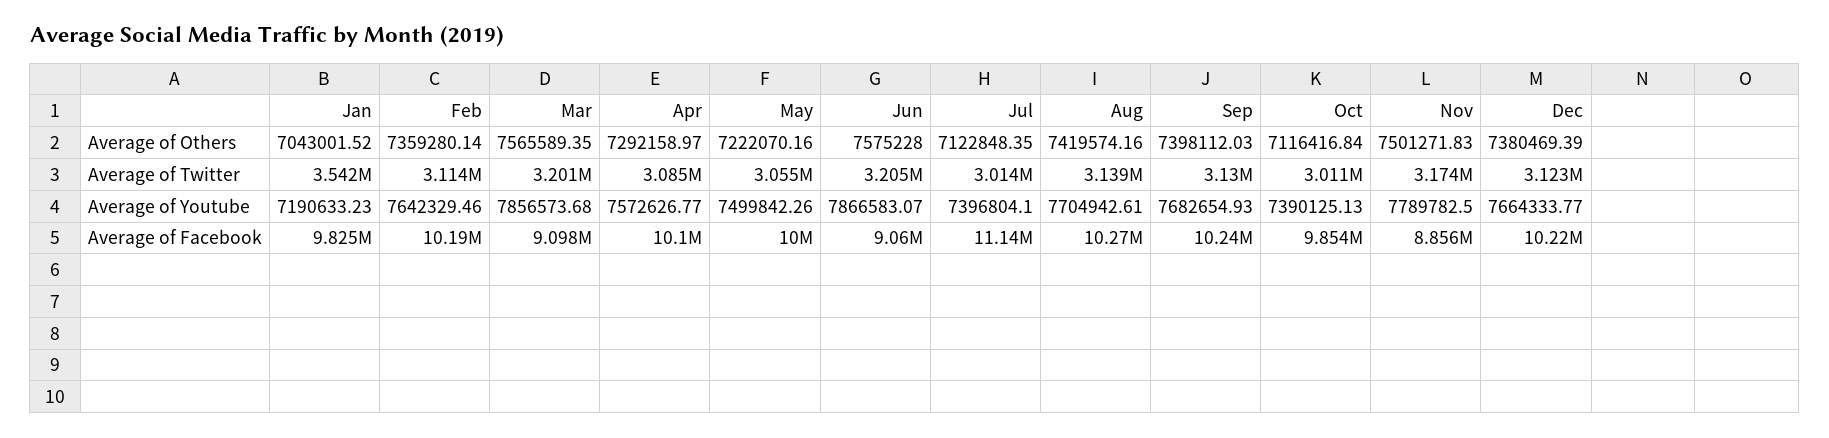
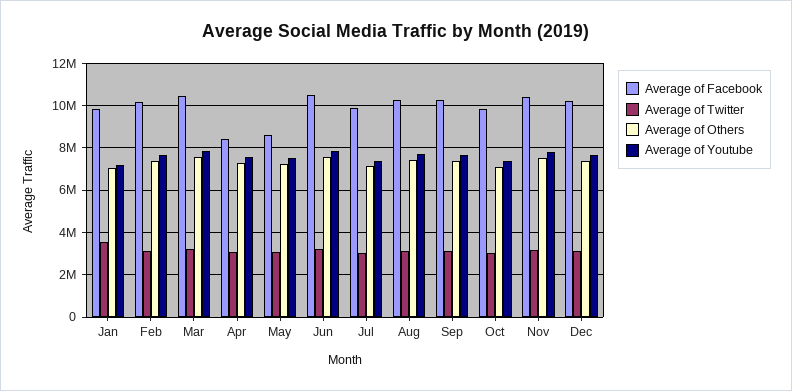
Average of Facebook, Mar: 9098000 -> 10500000
Average of Facebook, Apr: 10100000 -> 8500000
Average of Facebook, May: 10000000 -> 8500000
Average of Facebook, Jun: 9060000 -> 10500000
Average of Facebook, Jul: 11140000 -> 10000000
Average of Facebook, Nov: 8856000 -> 10500000

